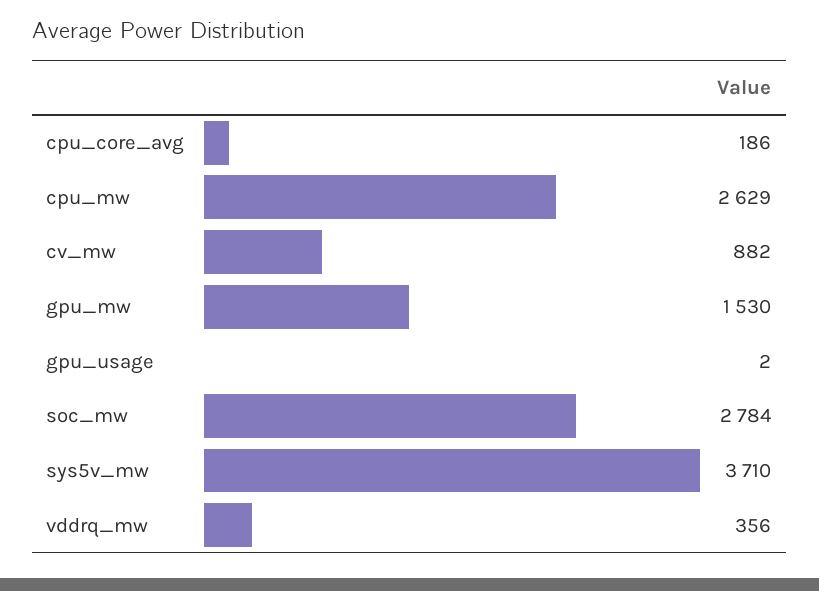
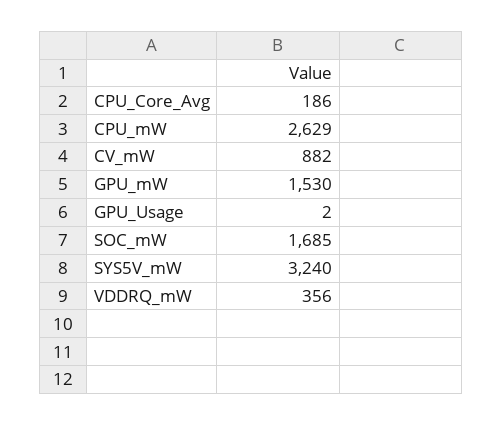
soc_mw: 2784 -> 1685
sys5v_mw: 3710 -> 3240

